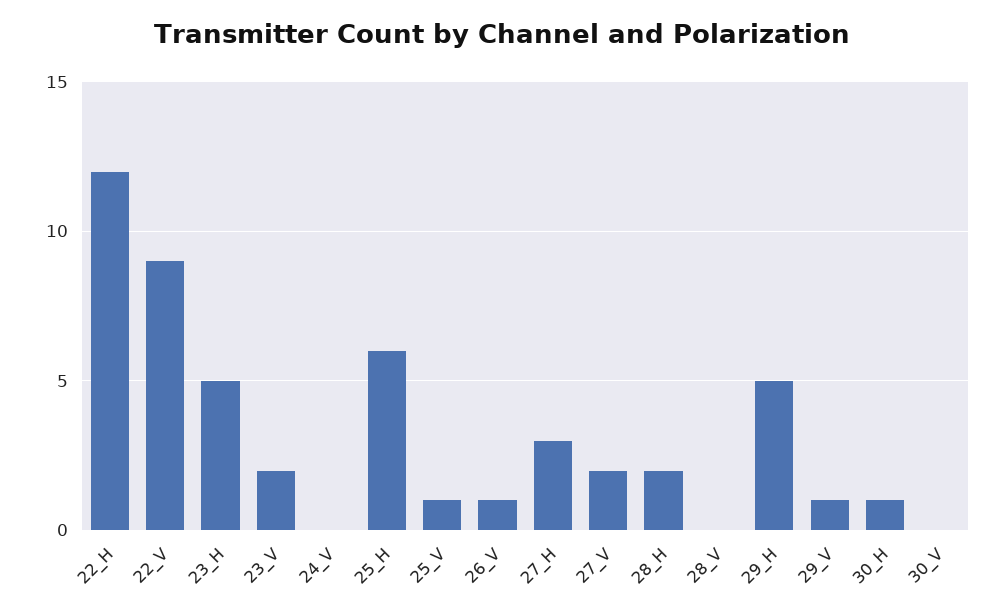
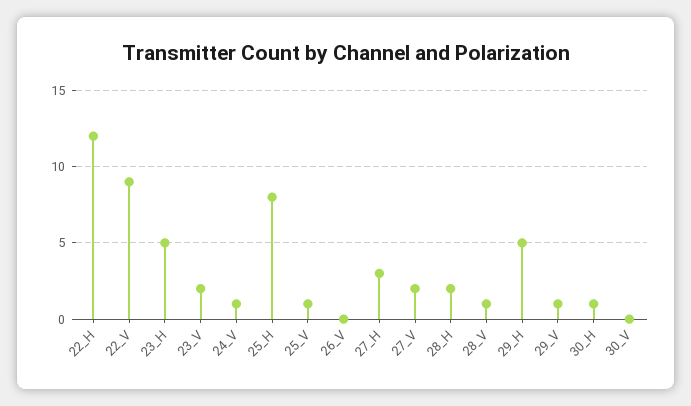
24_V: 0 -> 1
25_H: 6 -> 8
26_V: 1 -> 0
28_V: 0 -> 1

